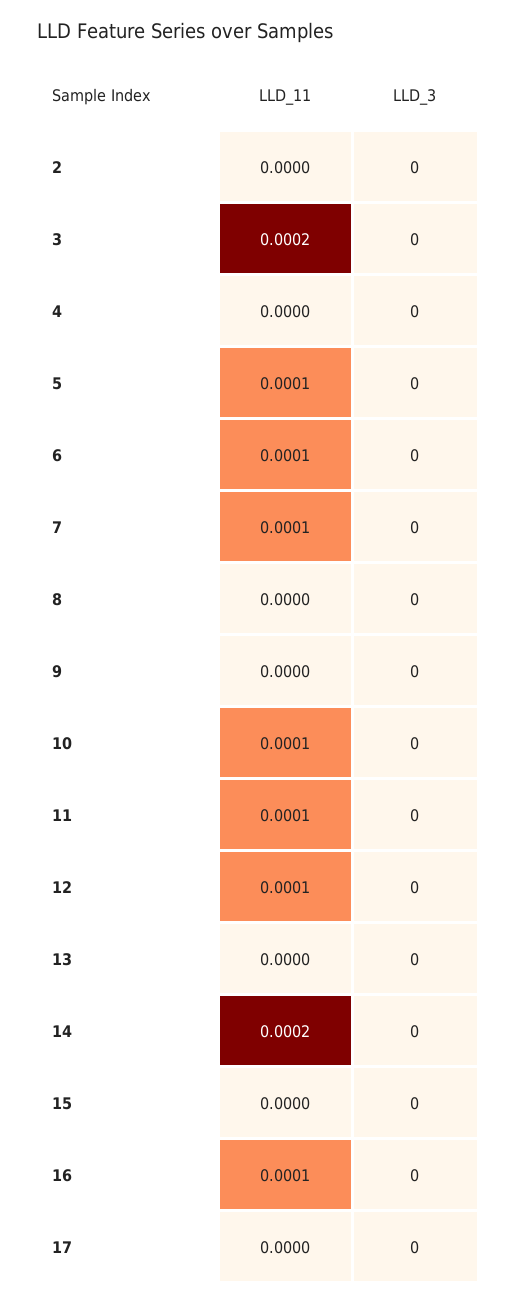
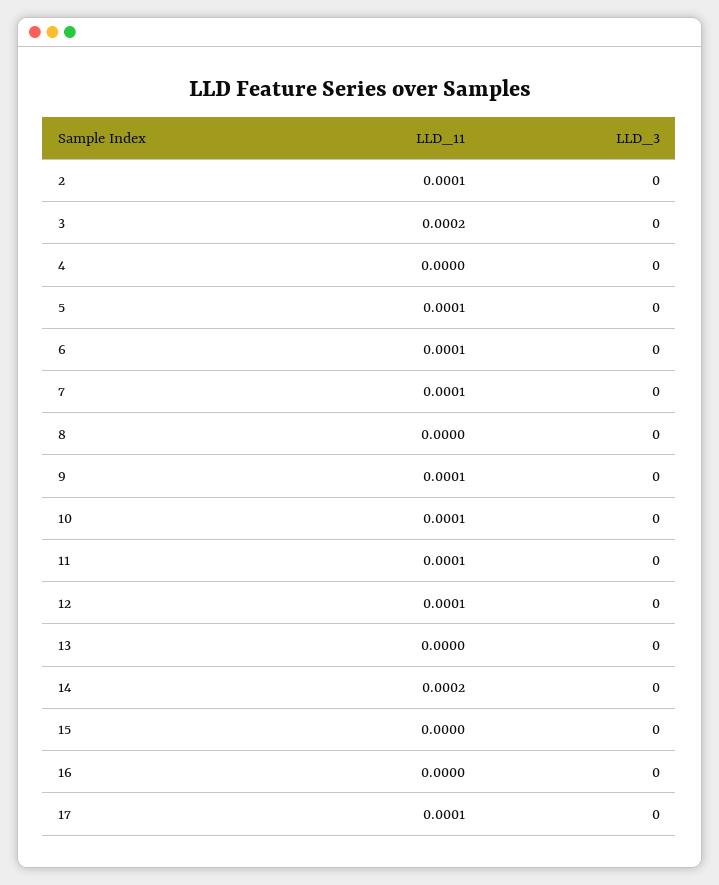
LLD_11, 2: 0 -> 0.0001
LLD_11, 9: 0 -> 0.0001
LLD_11, 16: 0.0001 -> 0
LLD_11, 17: 0 -> 0.0001

